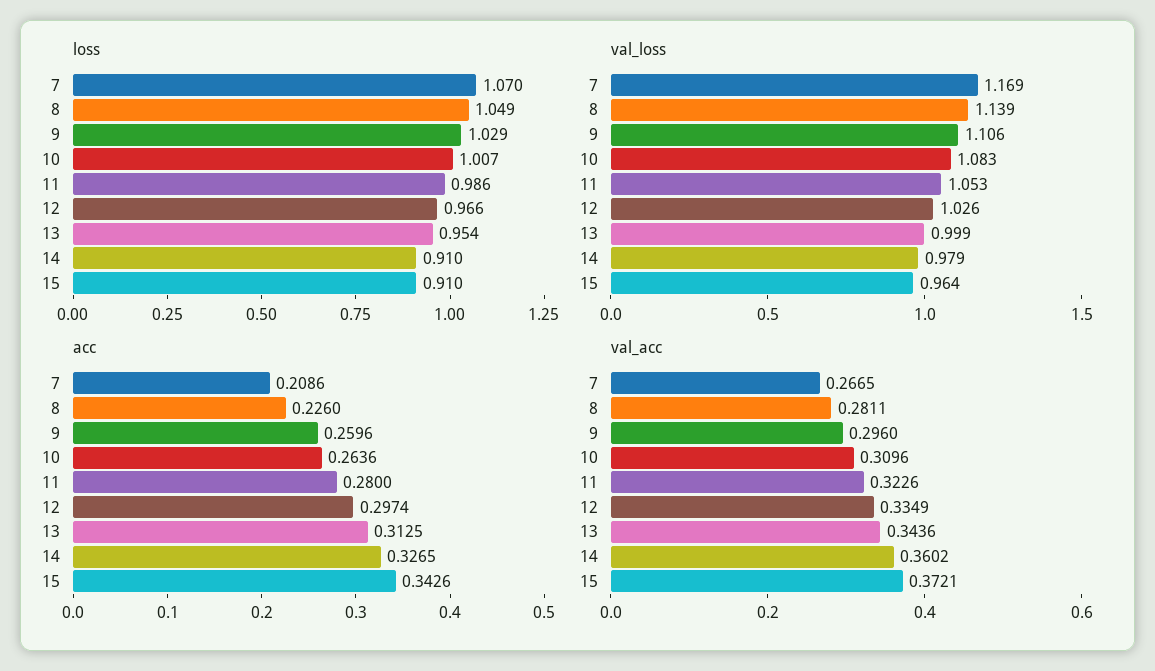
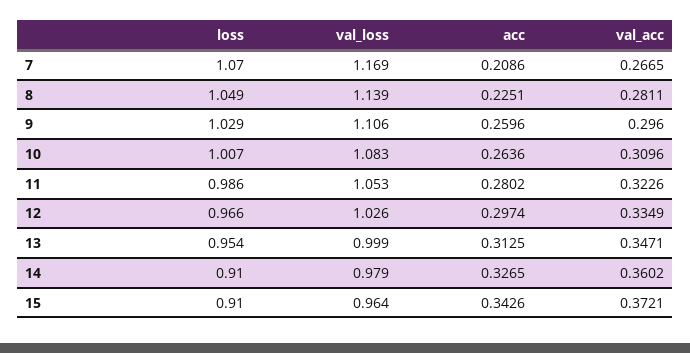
acc, 8: 0.226 -> 0.2251
acc, 11: 0.28 -> 0.2802
val_acc, 13: 0.3436 -> 0.3471

